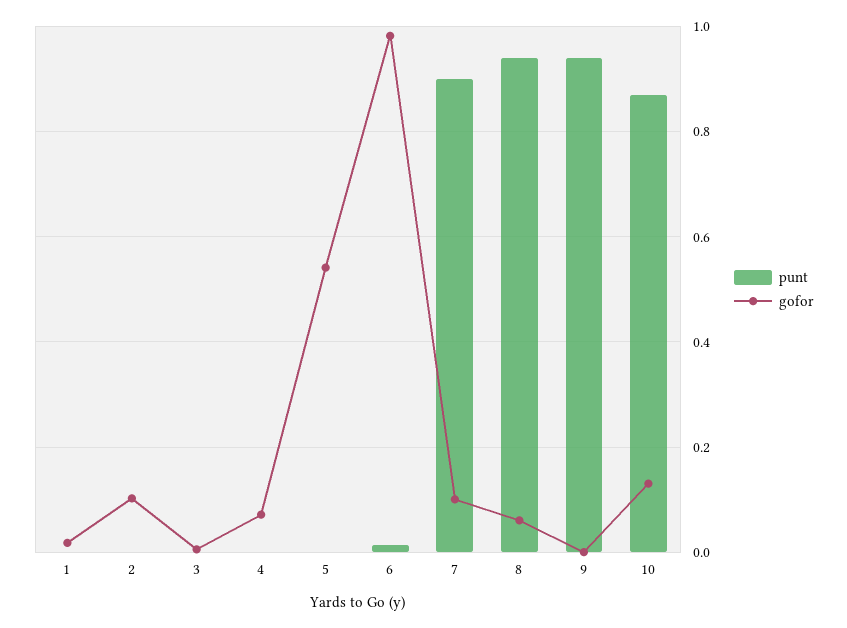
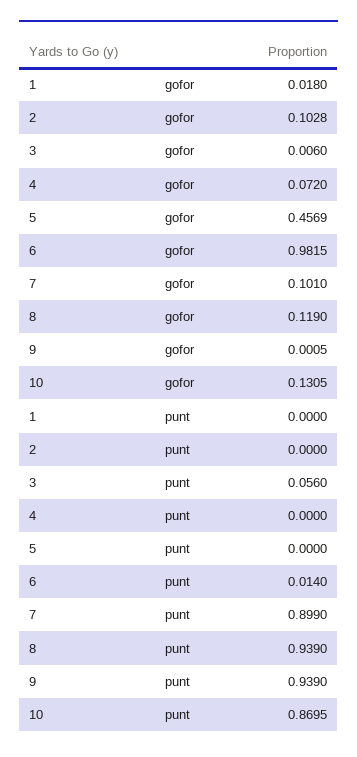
punt, 3: 0 -> 0.056
gofor, 5: 0.54 -> 0.4569
gofor, 8: 0.06 -> 0.119

